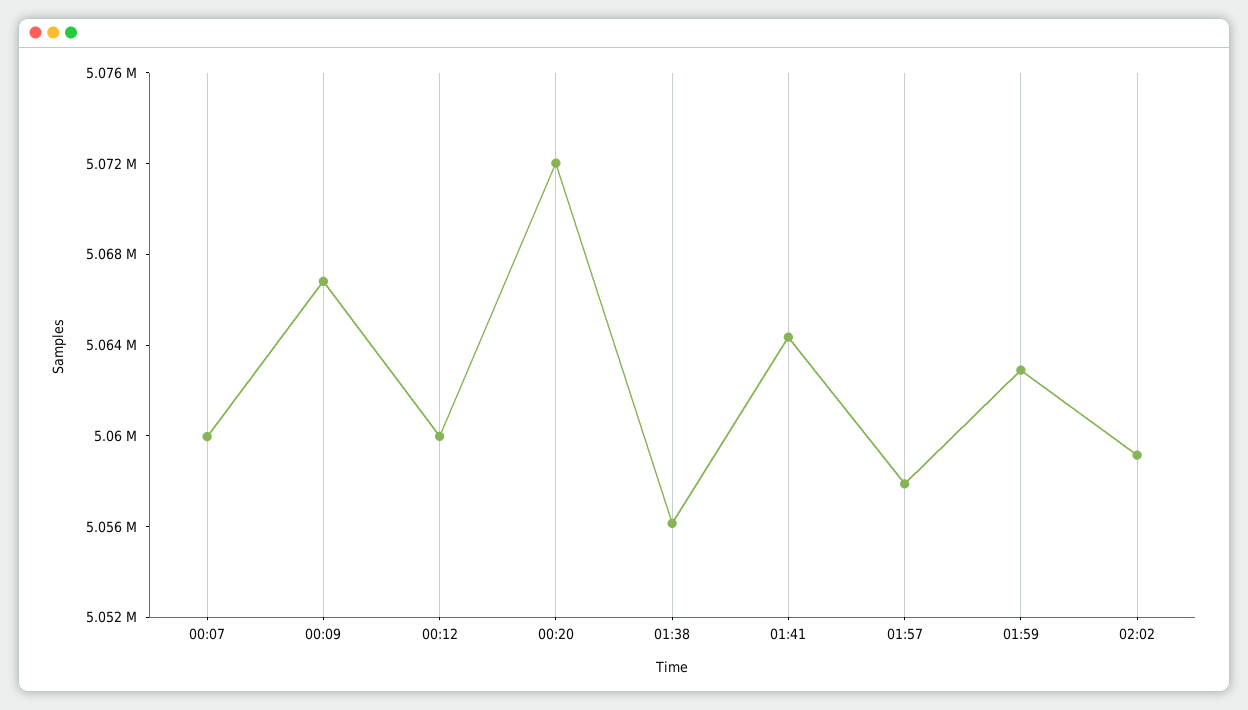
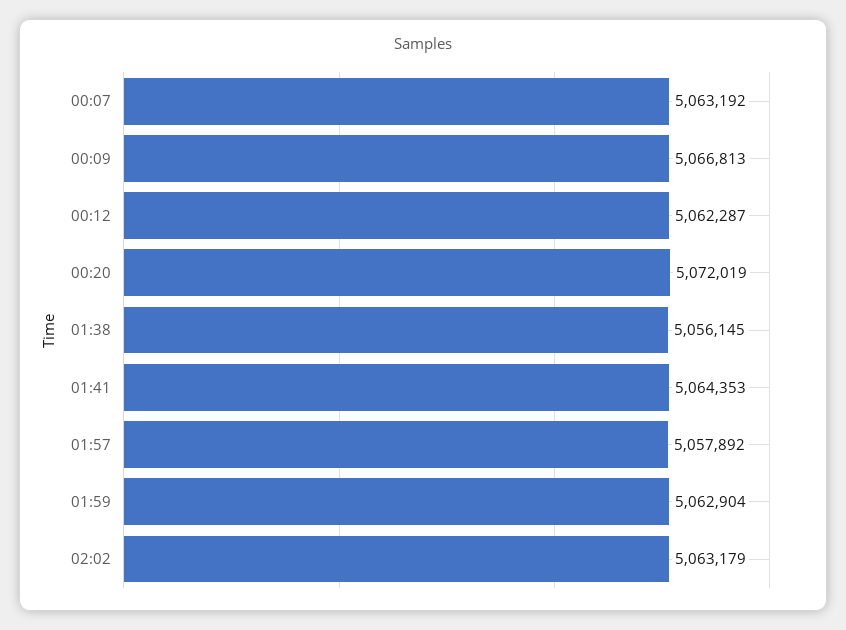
00:07: 5060000 -> 5063192
00:12: 5060000 -> 5062287
02:02: 5059000 -> 5063179

